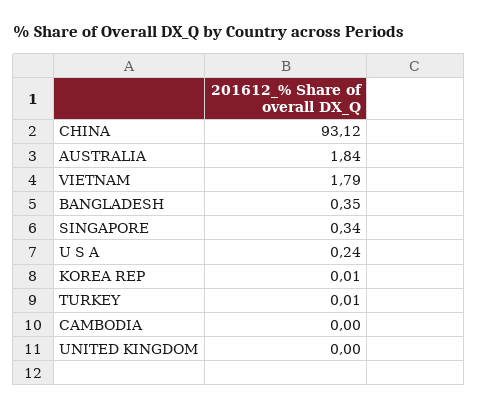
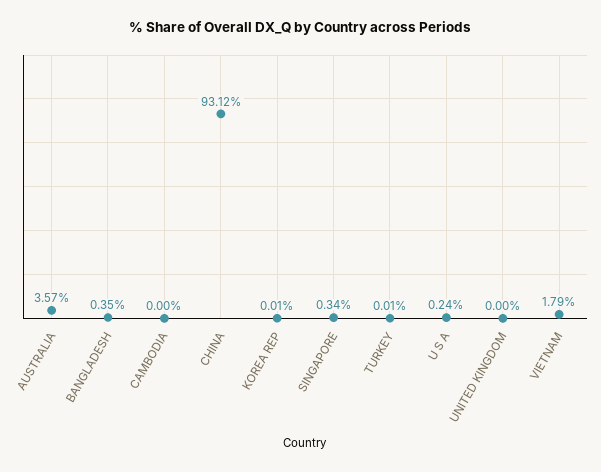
AUSTRALIA: 1.84 -> 3.57

